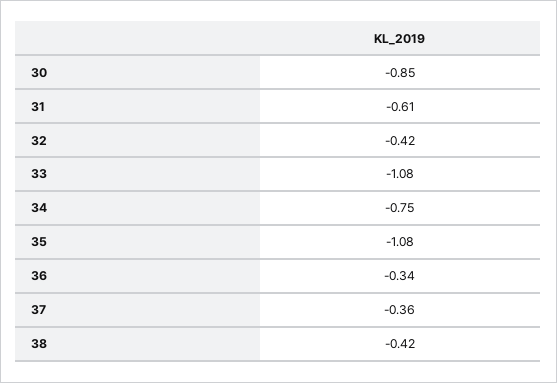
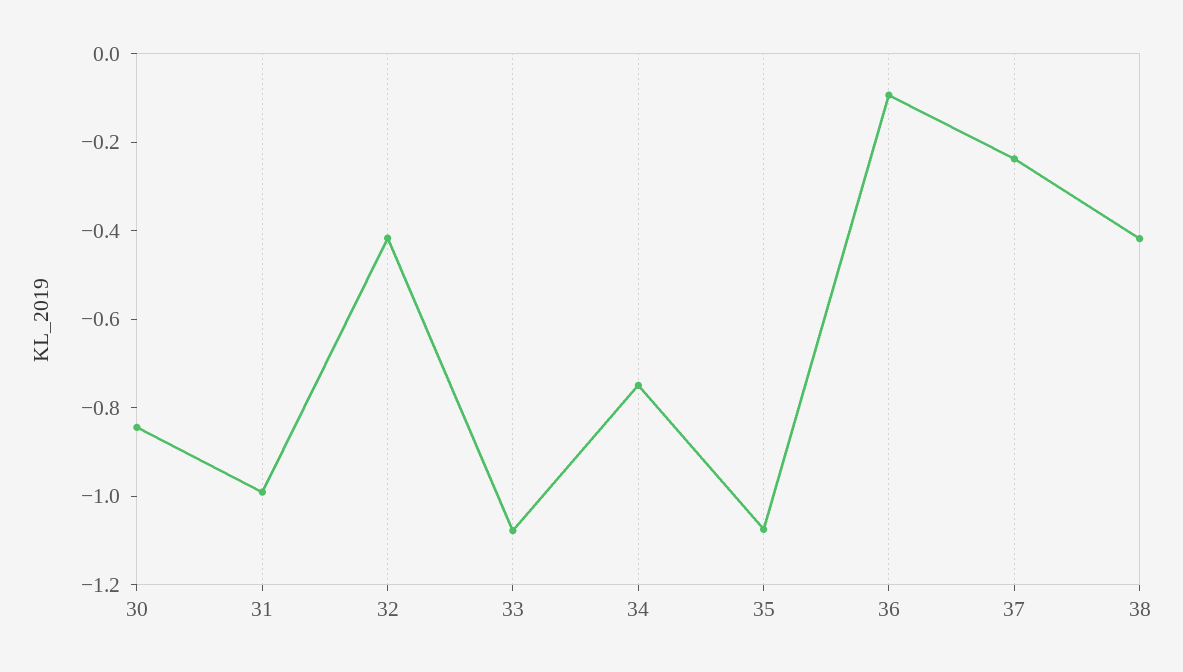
31: -0.61 -> -1
36: -0.34 -> -0.1
37: -0.36 -> -0.25

